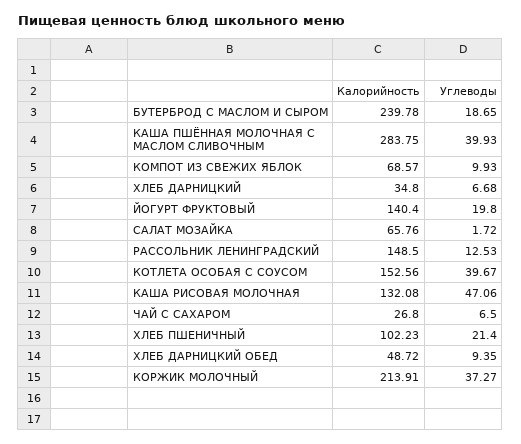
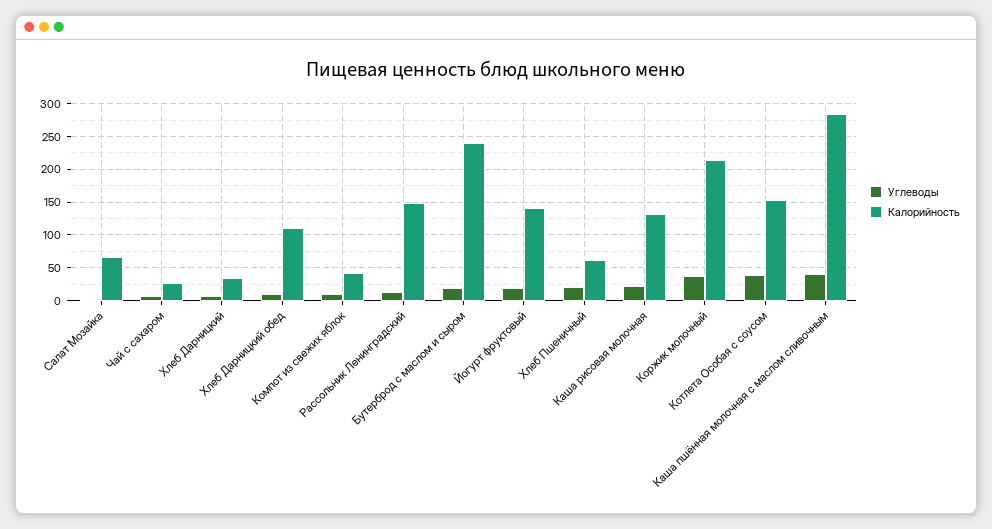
Калорийность, КОМПОТ ИЗ СВЕЖИХ ЯБЛОК: 68.57 -> 40
Углеводы, КАША РИСОВАЯ МОЛОЧНАЯ: 47.06 -> 20
Калорийность, ХЛЕБ ПШЕНИЧНЫЙ: 102.23 -> 60
Калорийность, ХЛЕБ ДАРНИЦКИЙ ОБЕД: 48.72 -> 110

